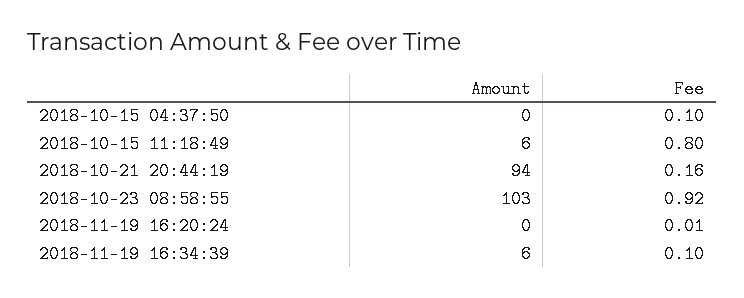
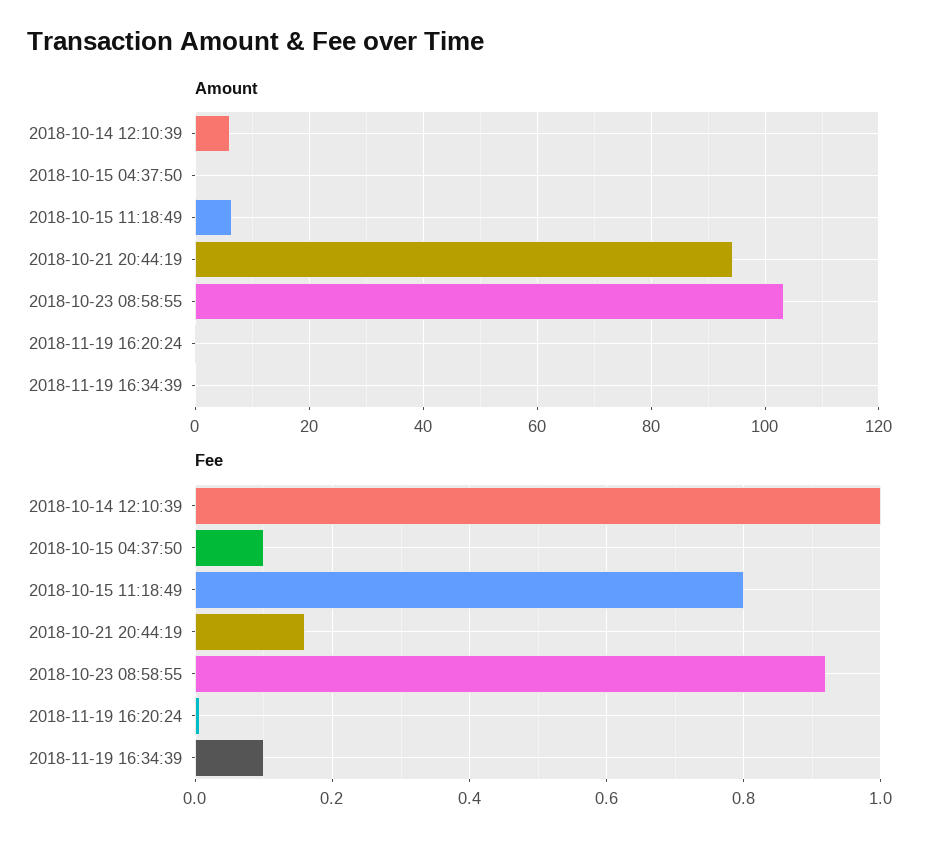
Amount, 2018-11-19 16:34:39: 6 -> 0
Amount, 2018-10-14 12:10:39: none -> 6
Fee, 2018-10-14 12:10:39: none -> 1

